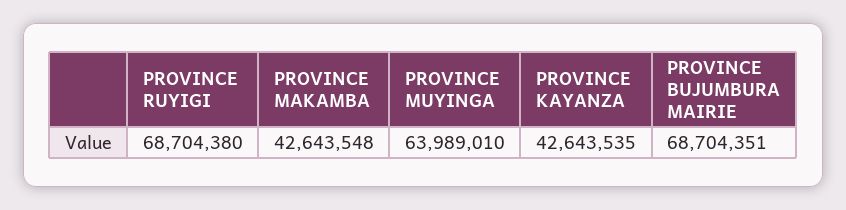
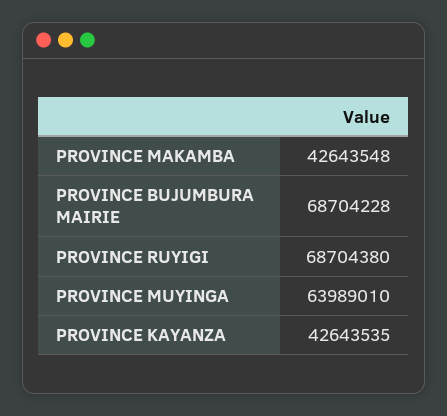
PROVINCE BUJUMBURA MAIRIE: 68704351 -> 68704228

